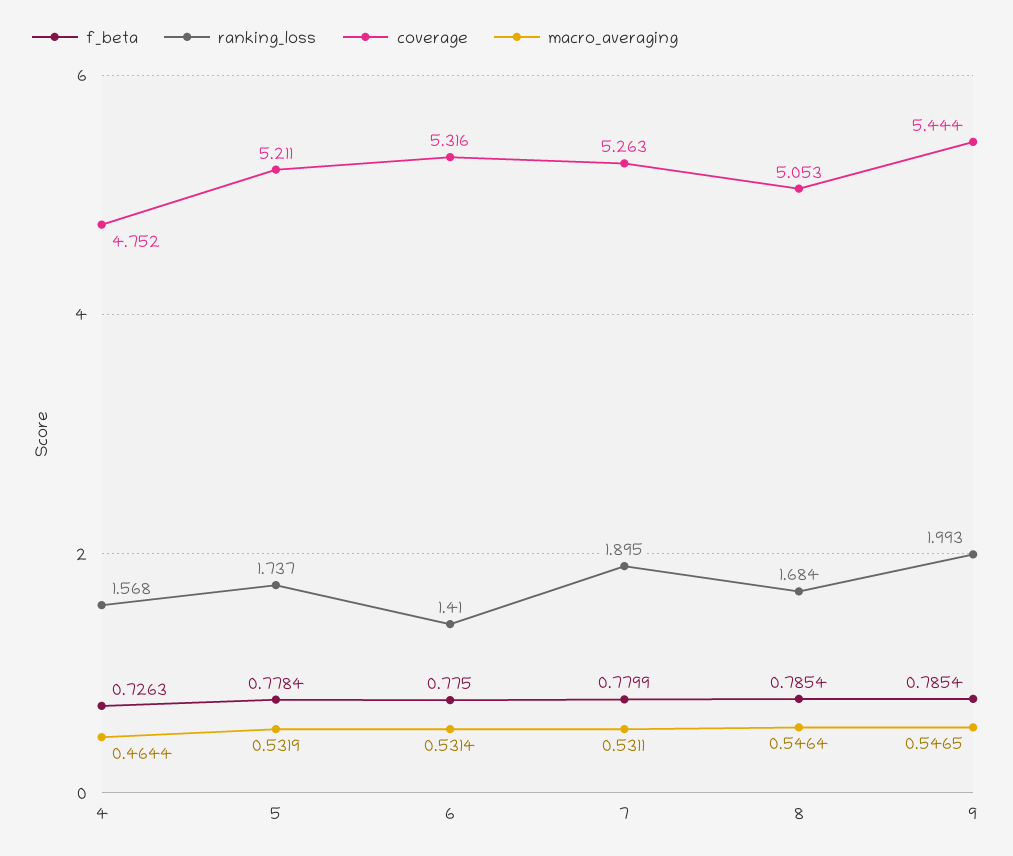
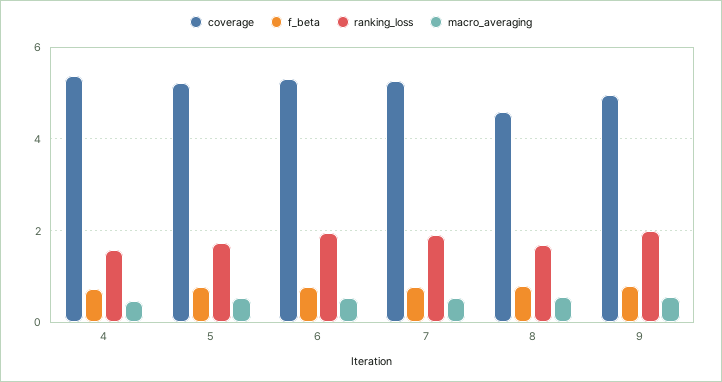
coverage, 4: 4.752 -> 5.4
ranking_loss, 6: 1.41 -> 2
coverage, 8: 5.053 -> 4.6
coverage, 9: 5.444 -> 5

